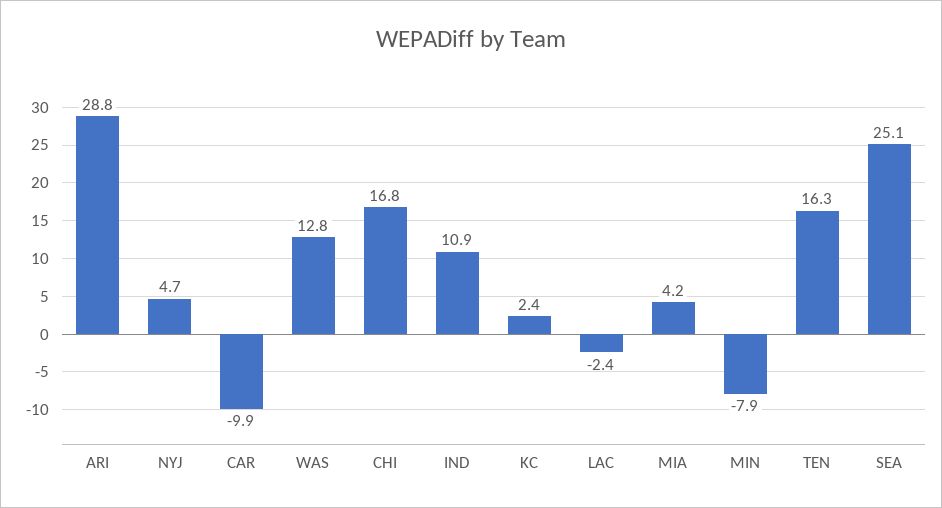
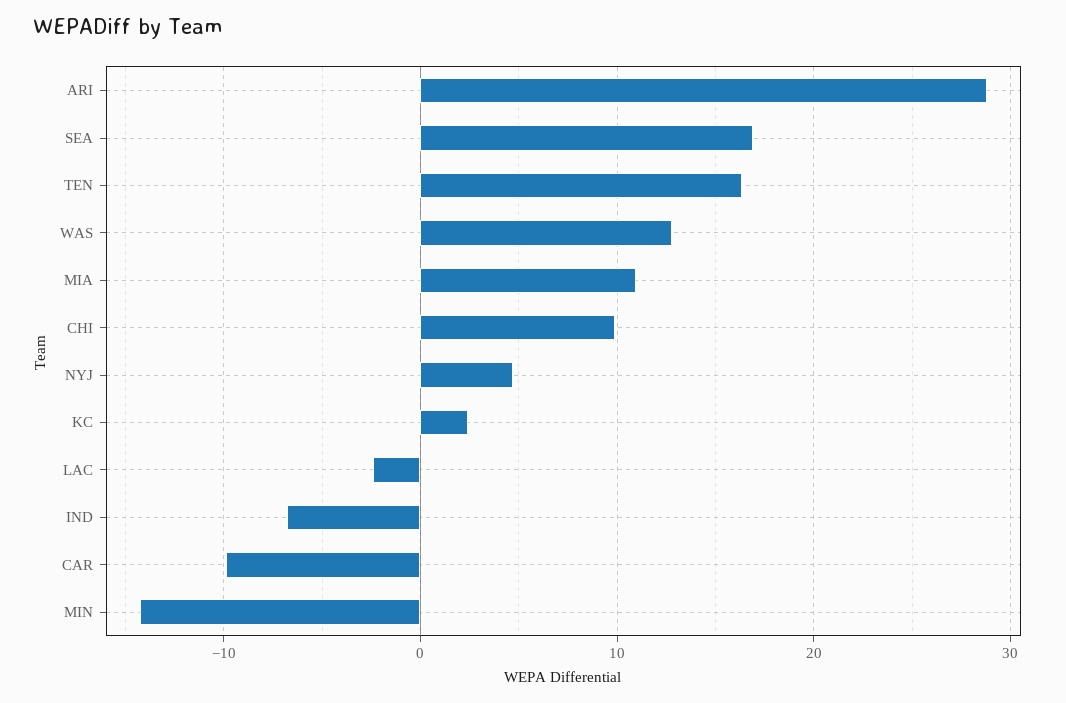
CHI: 16.8 -> 10
IND: 10.9 -> -7
MIA: 4.2 -> 11
MIN: -7.9 -> -14
SEA: 25.1 -> 17

